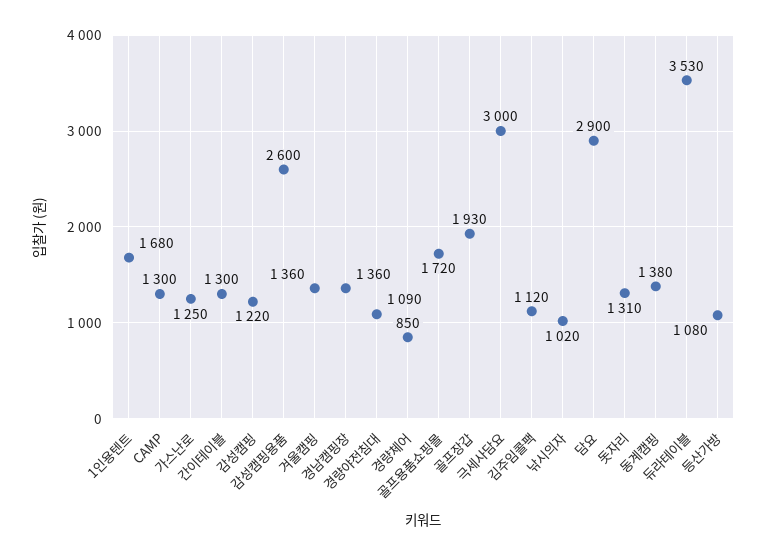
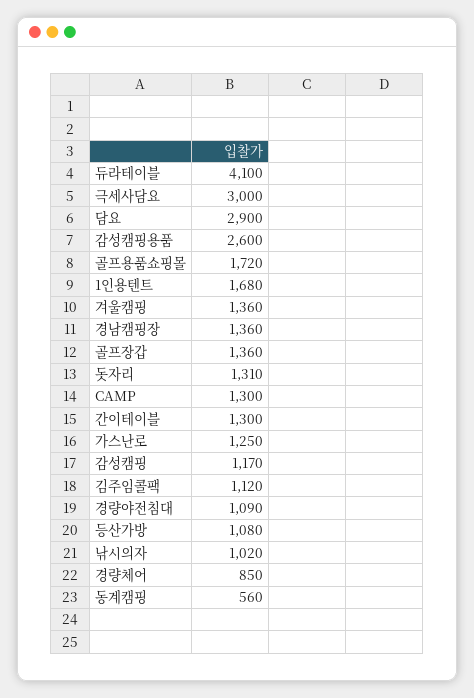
감성캠핑: 1220 -> 1170
골프장갑: 1930 -> 1360
동계캠핑: 1380 -> 560
듀라테이블: 3530 -> 4100

